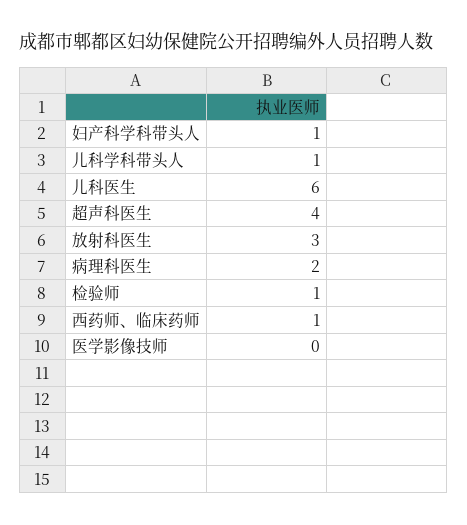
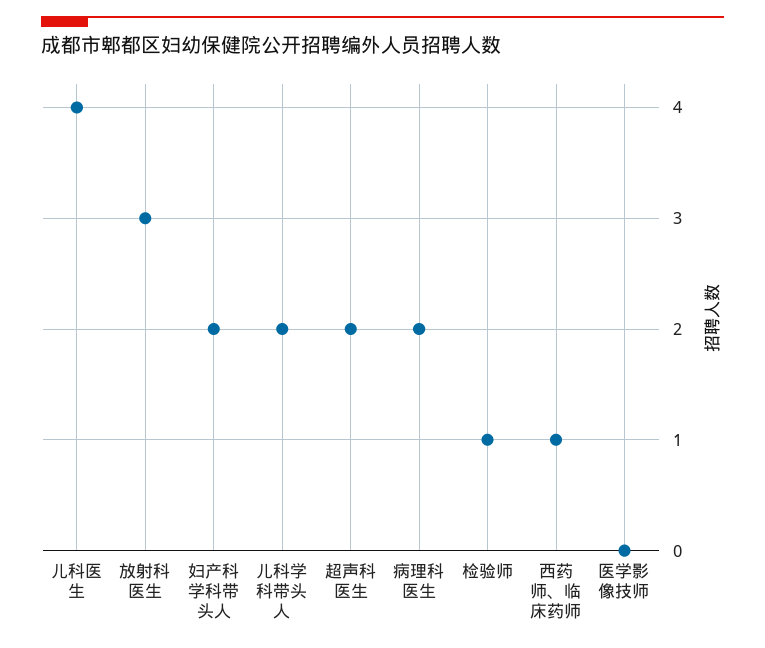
妇产科学科带头人: 1 -> 2
儿科学科带头人: 1 -> 2
儿科医生: 6 -> 4
超声科医生: 4 -> 2

